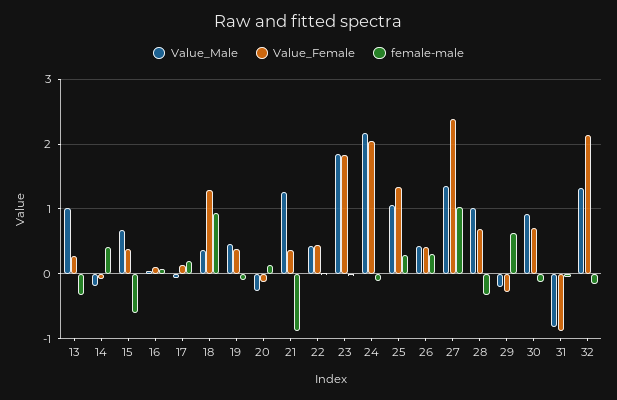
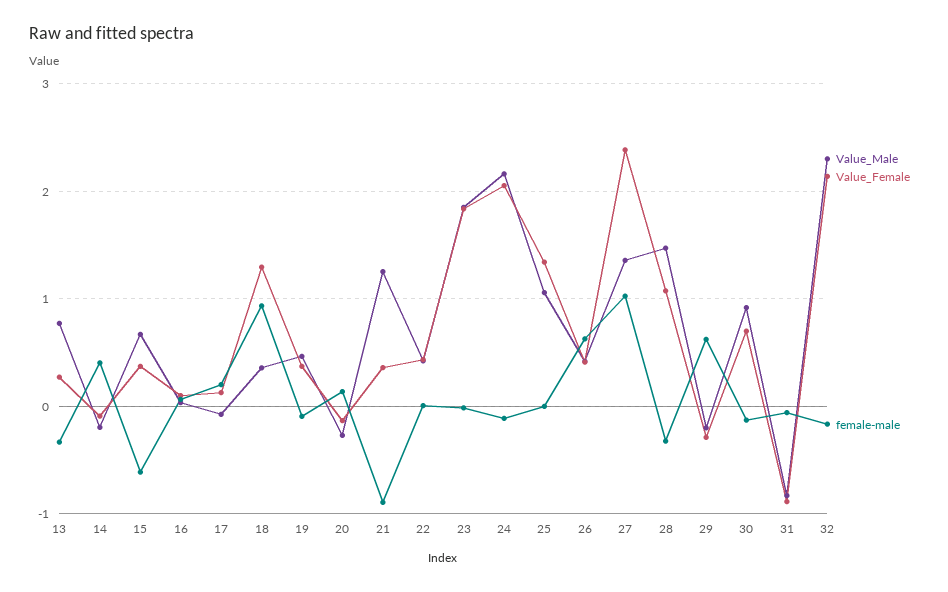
Value_Male, 13: 1 -> 0.8
female-male, 25: 0.3 -> 0
female-male, 26: 0.3 -> 0.6
Value_Male, 28: 1 -> 1.5
Value_Female, 28: 0.7 -> 1.1
Value_Male, 32: 1.3 -> 2.3

